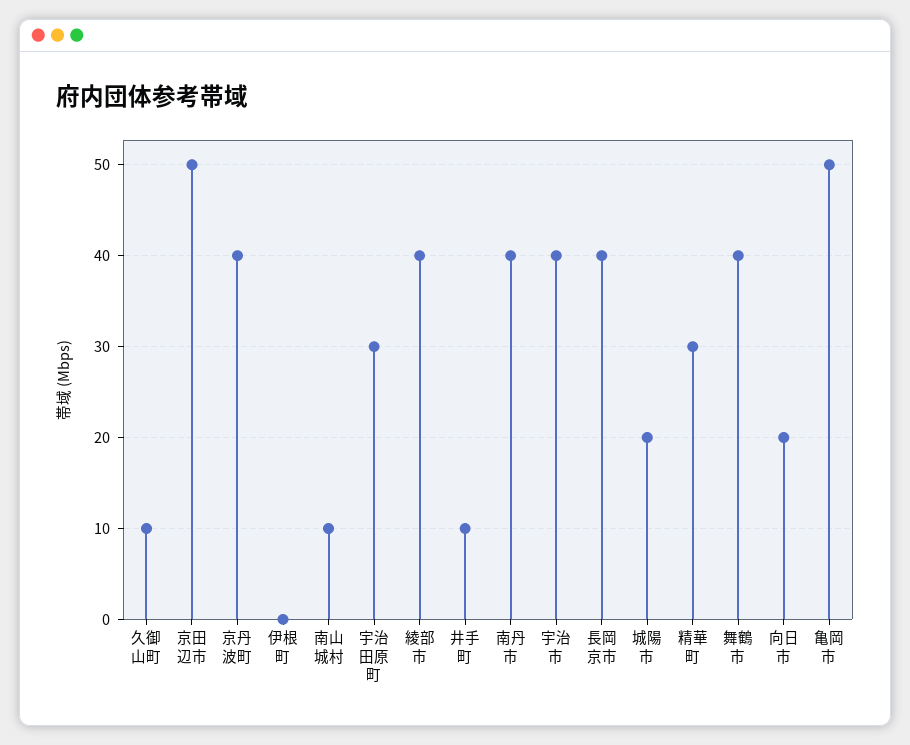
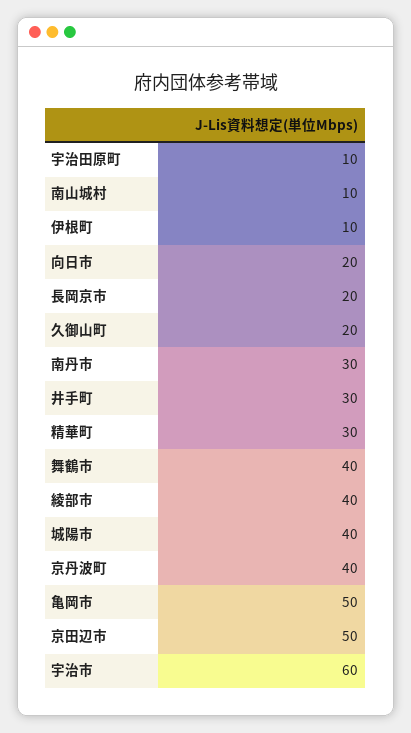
久御山町: 10 -> 20
伊根町: 0 -> 10
宇治田原町: 30 -> 10
井手町: 10 -> 30
南丹市: 40 -> 30
宇治市: 40 -> 60
長岡京市: 40 -> 20
城陽市: 20 -> 40

